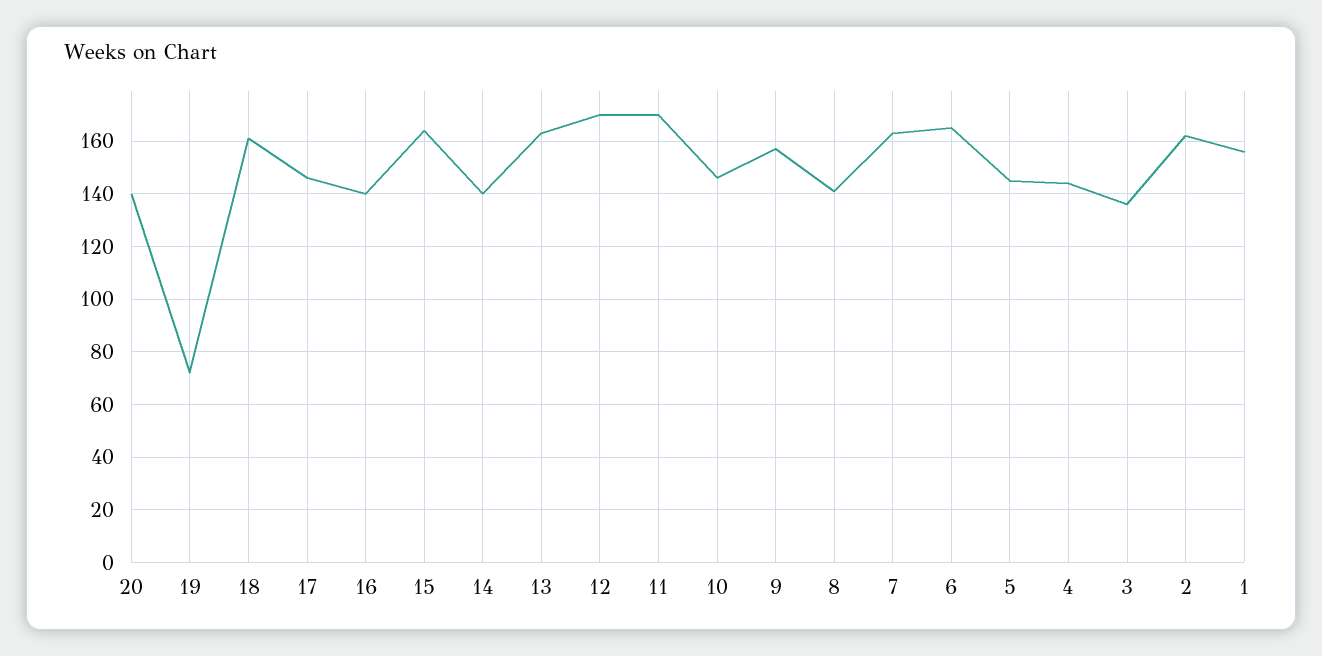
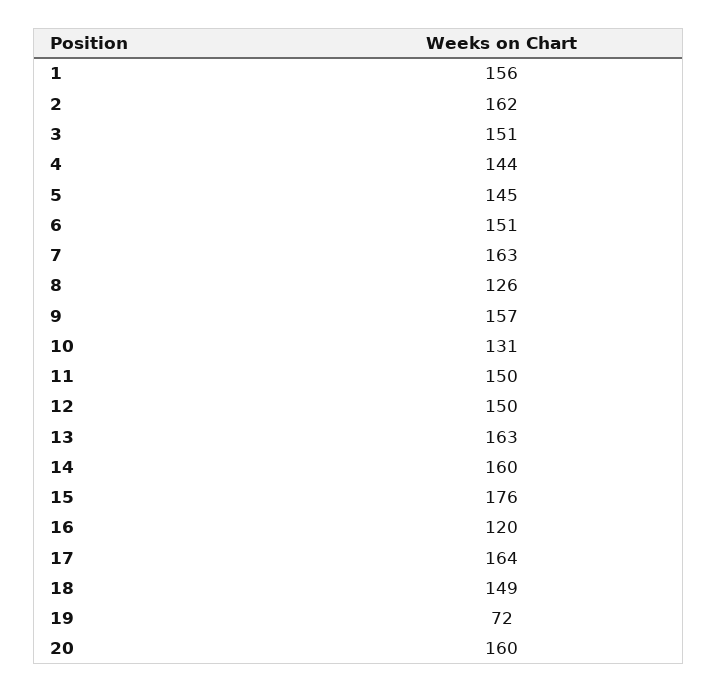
20: 140 -> 160
18: 160 -> 149
17: 145 -> 164
16: 140 -> 120
15: 165 -> 176
14: 140 -> 160
12: 170 -> 150
11: 170 -> 150
10: 145 -> 131
8: 140 -> 126
6: 165 -> 151
3: 135 -> 151

